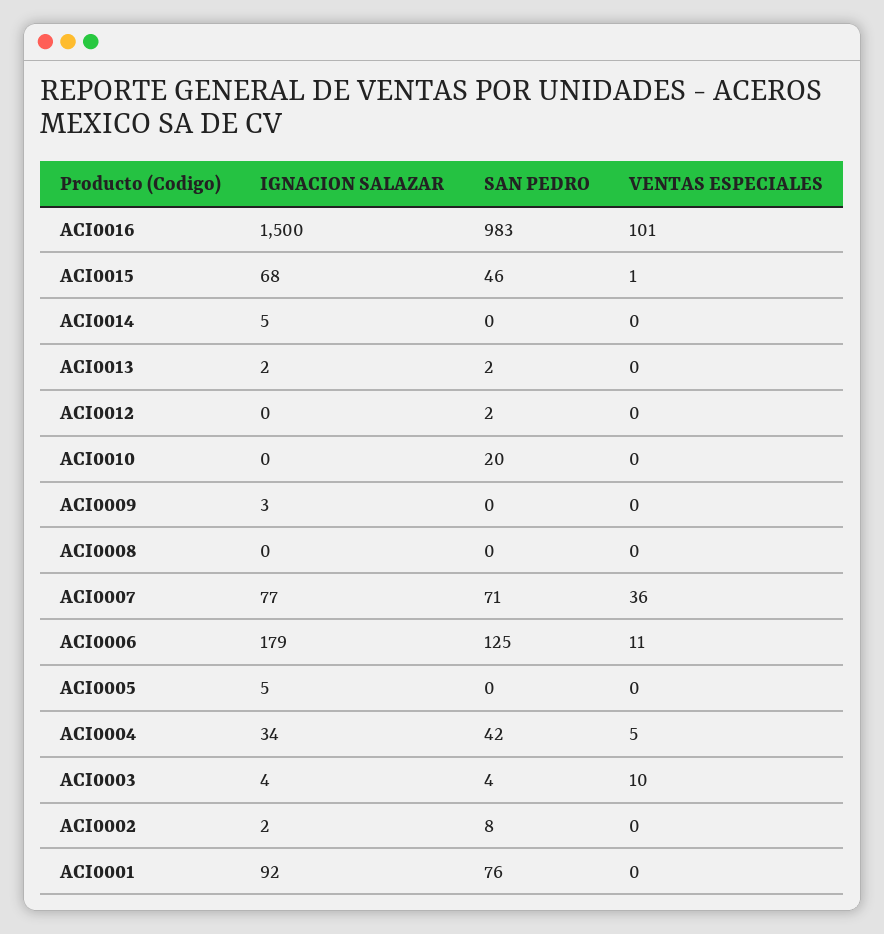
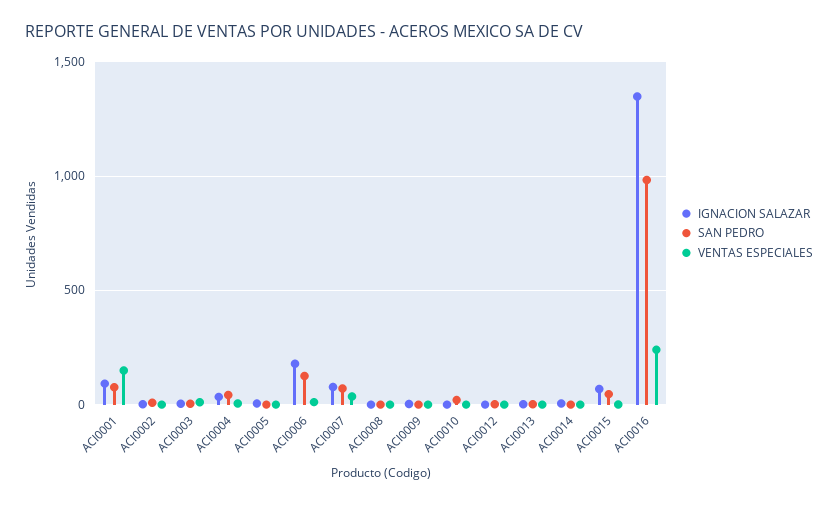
IGNACION SALAZAR, ACI0016: 1500 -> 1350
VENTAS ESPECIALES, ACI0016: 101 -> 250
VENTAS ESPECIALES, ACI0001: 0 -> 150

